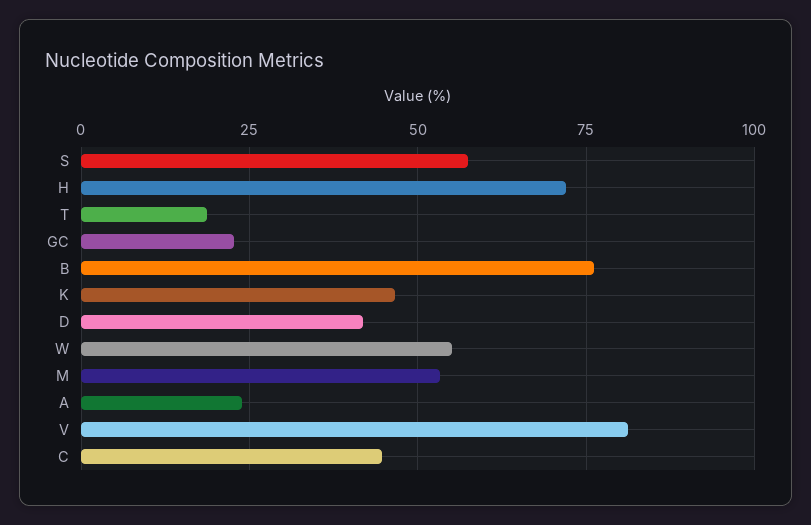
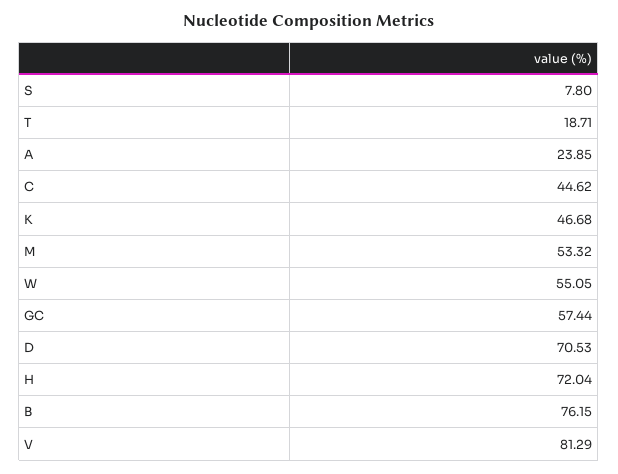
S: 57.5 -> 7.8
GC: 22.5 -> 57.44
D: 42.5 -> 70.53

